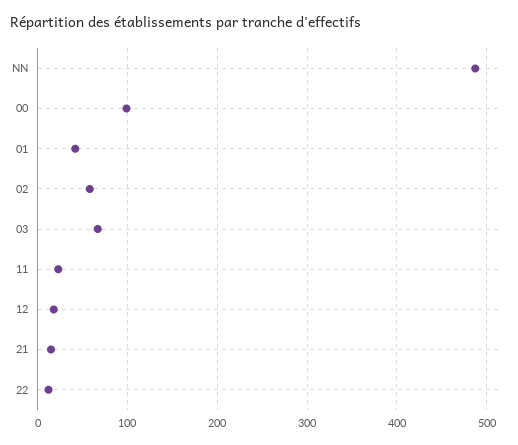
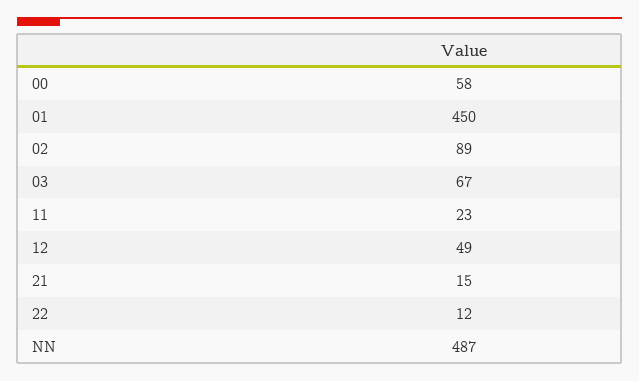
00: 100 -> 58
01: 40 -> 450
02: 60 -> 89
12: 20 -> 49

